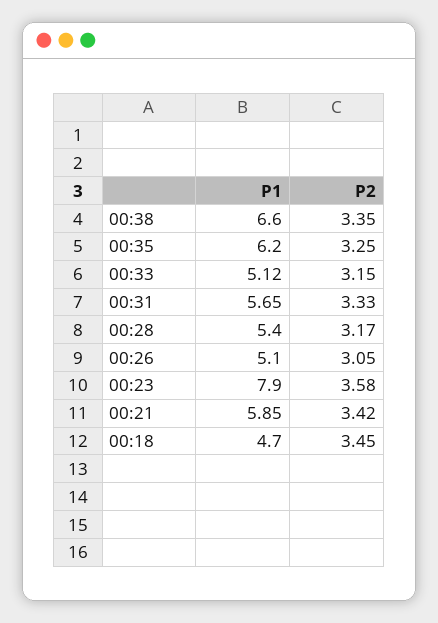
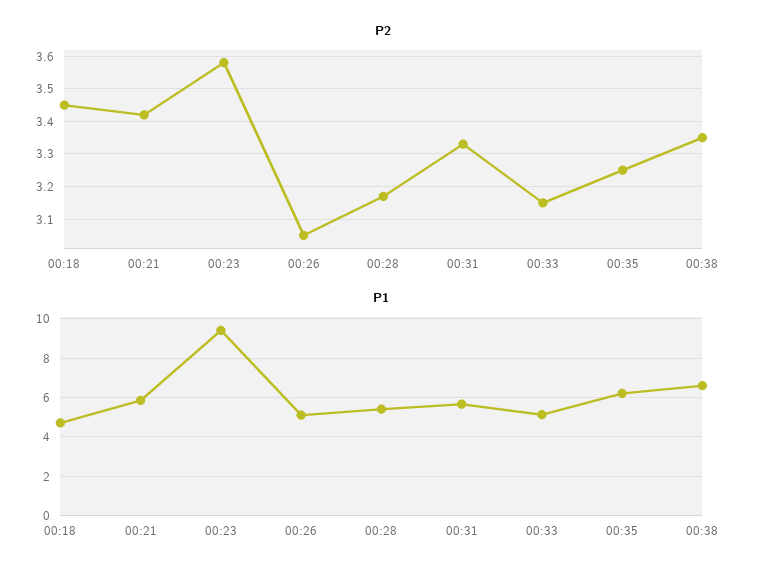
P1, 00:23: 7.9 -> 9.5

